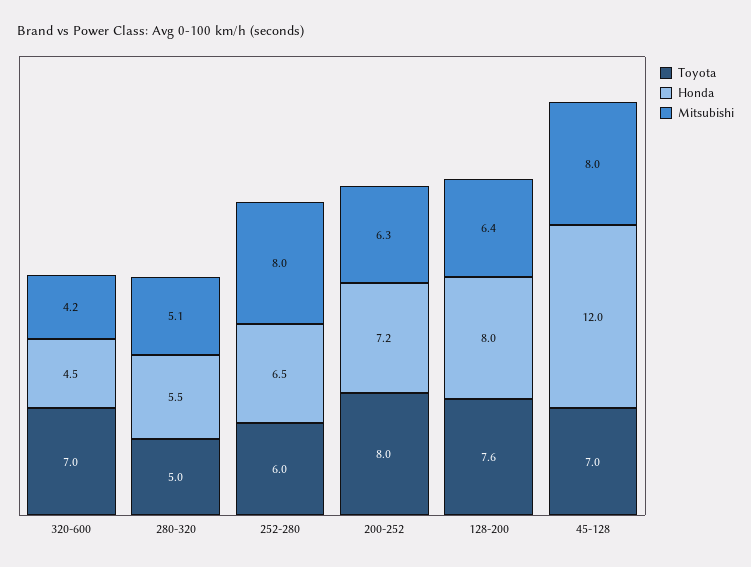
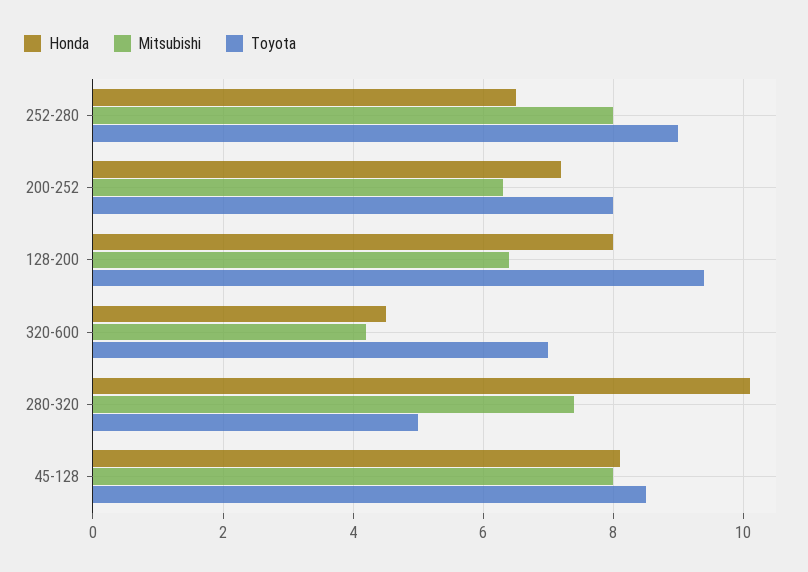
Honda, 280-320: 5.5 -> 10
Mitsubishi, 280-320: 5.1 -> 7.5
Toyota, 252-280: 6 -> 9
Toyota, 128-200: 7.6 -> 9.5
Toyota, 45-128: 7 -> 8.5
Honda, 45-128: 12 -> 8

